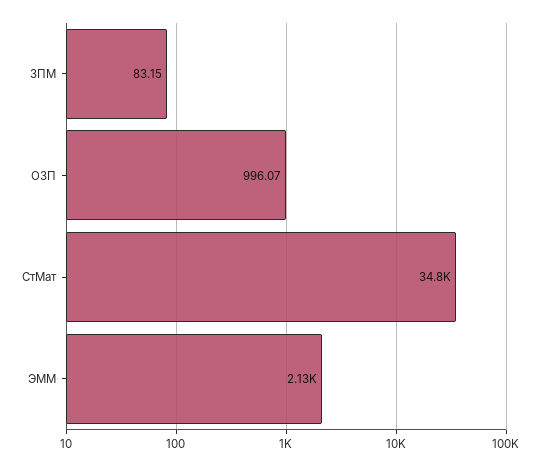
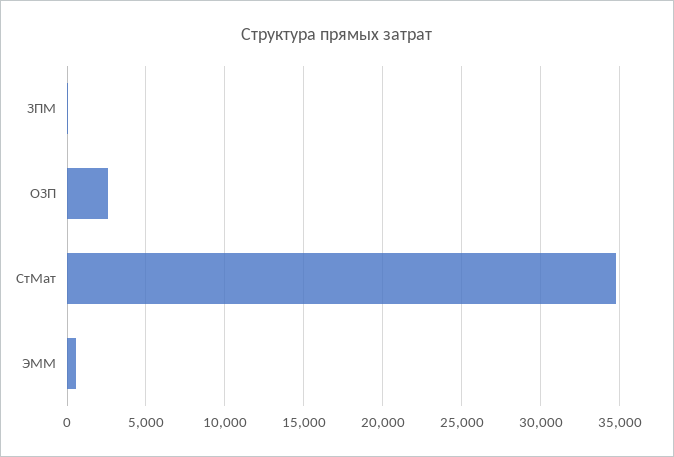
ОЗП: 996.07 -> 2500
ЭММ: 2130 -> 500

